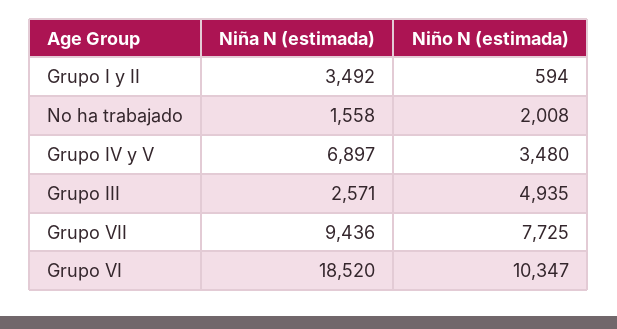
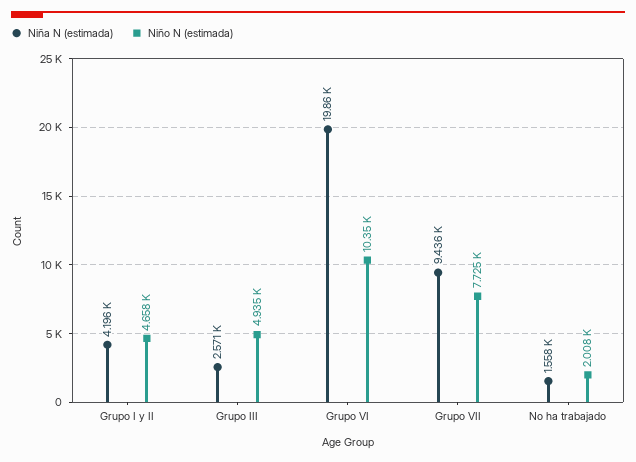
Niña N (estimada), Grupo I y II: 3492 -> 4196
Niño N (estimada), Grupo I y II: 594 -> 4658
Niña N (estimada), Grupo IV y V: 6897 -> none
Niño N (estimada), Grupo IV y V: 3480 -> none
Niña N (estimada), Grupo VI: 18520 -> 19860

